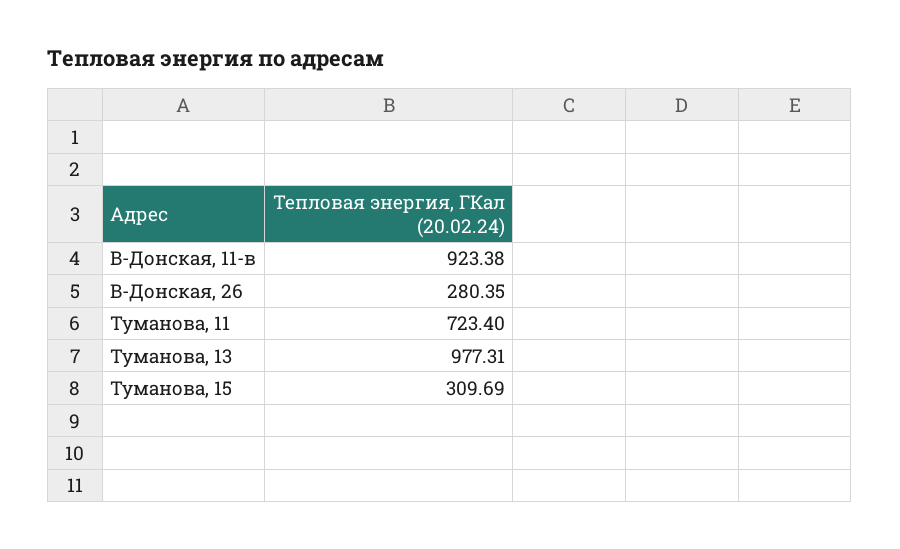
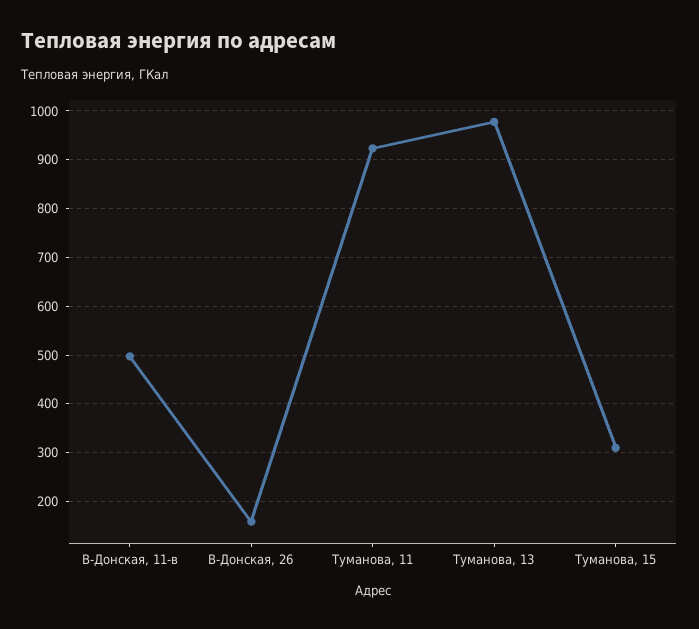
В-Донская, 11-в: 923.38 -> 500
В-Донская, 26: 280.35 -> 160
Туманова, 11: 723.4 -> 920

